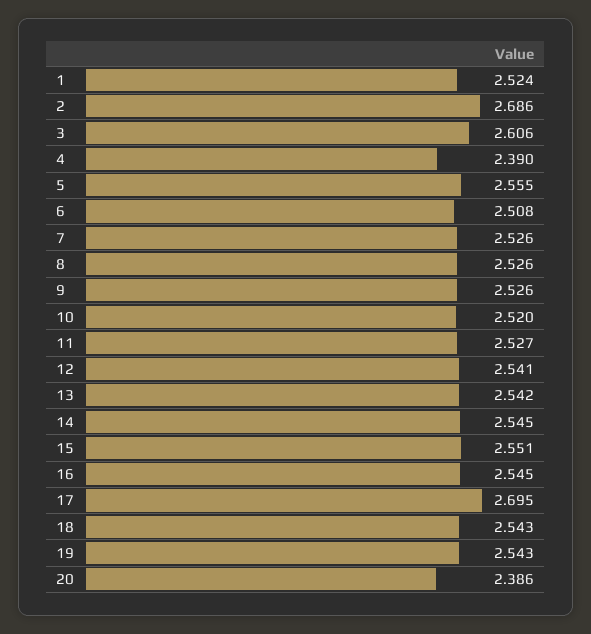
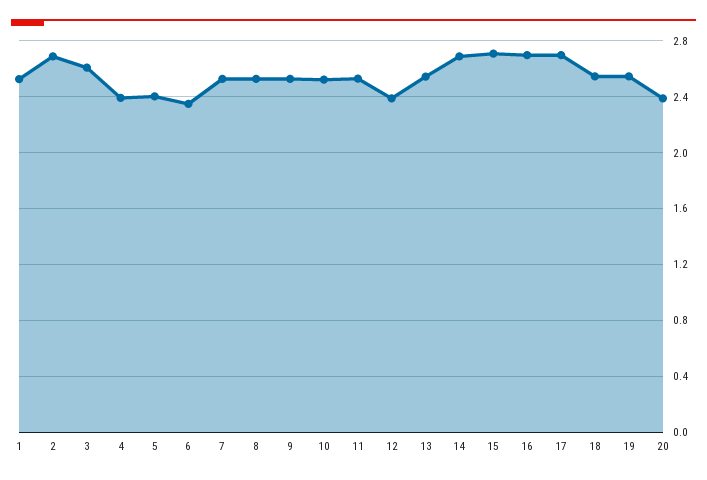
5: 2.555 -> 2.4
6: 2.508 -> 2.35
12: 2.541 -> 2.4
14: 2.545 -> 2.7
15: 2.551 -> 2.7
16: 2.545 -> 2.7

